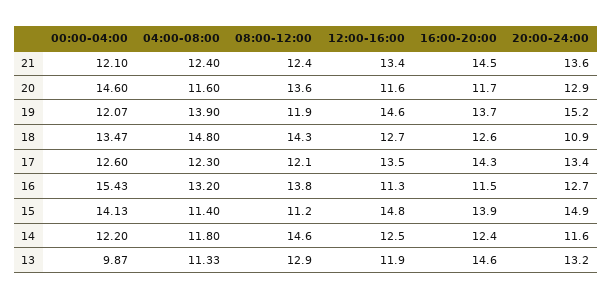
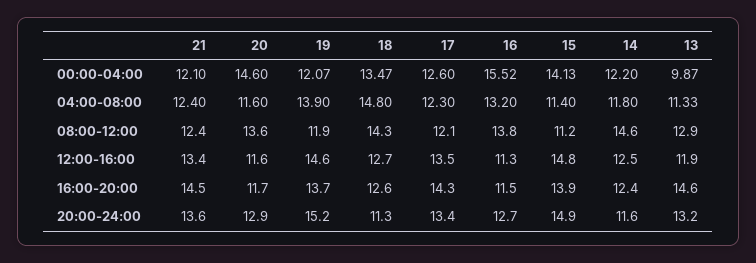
20:00-24:00, 18: 10.9 -> 11.3
00:00-04:00, 16: 15.43 -> 15.52

